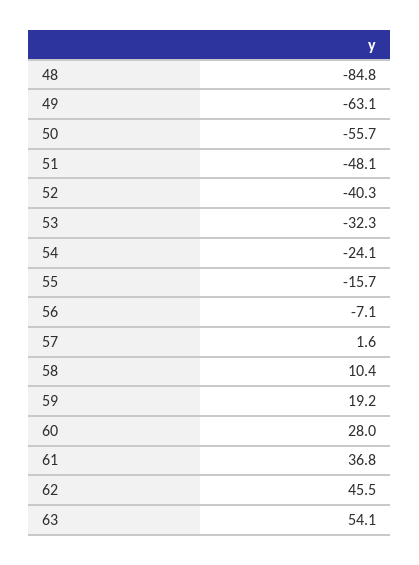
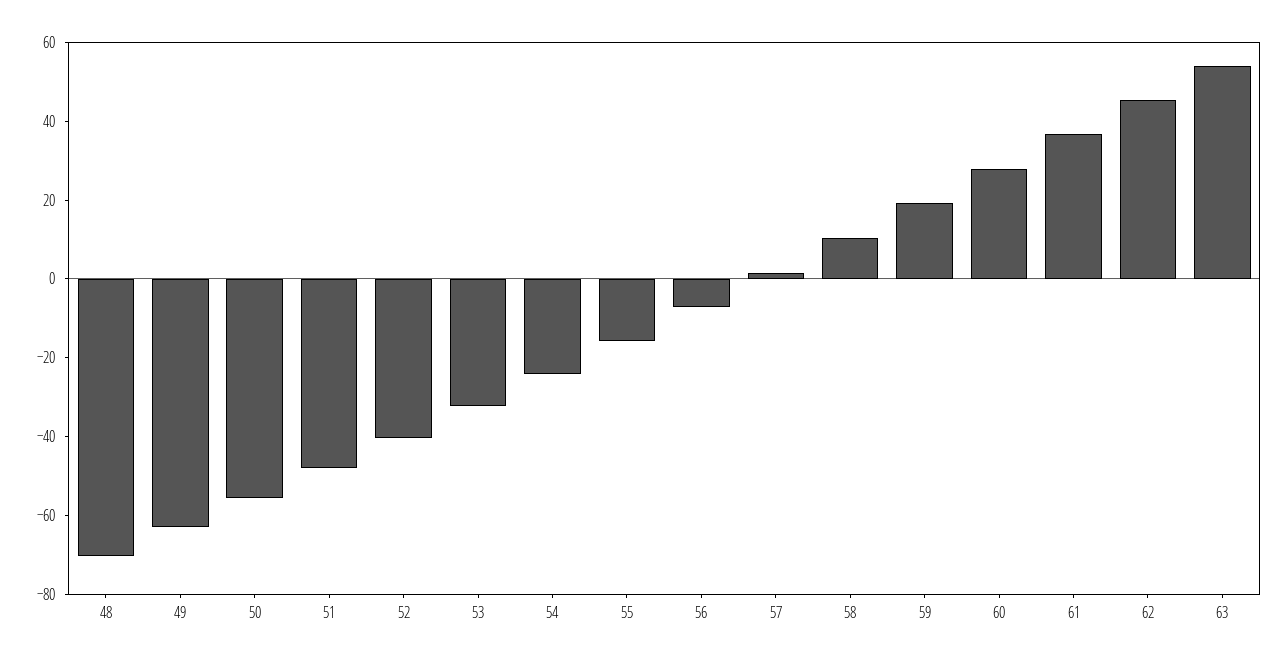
48: -84.8 -> -70

